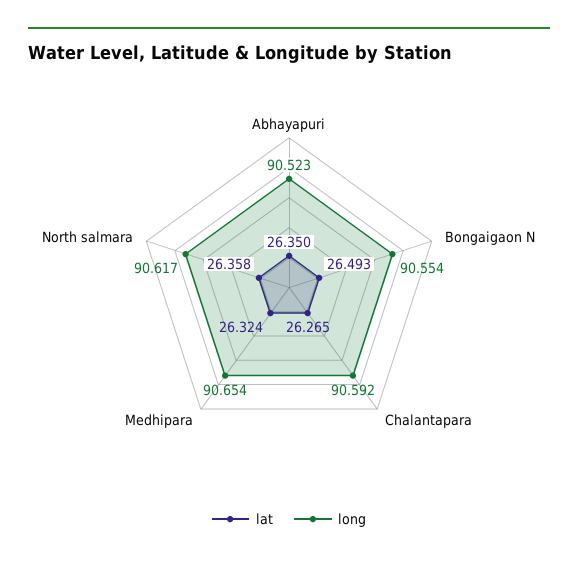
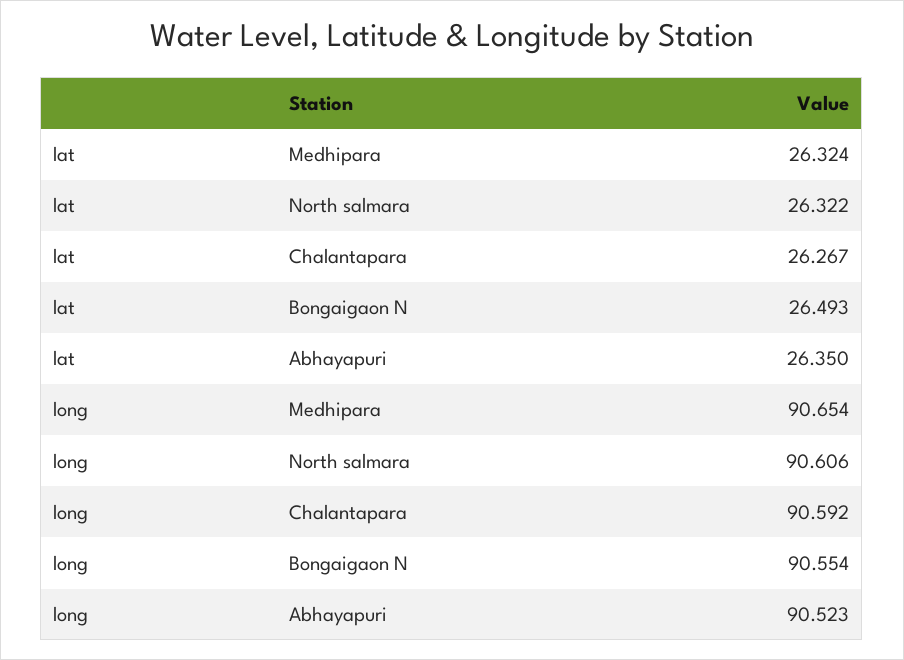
lat, Chalantapara: 26.265 -> 26.267
lat, North salmara: 26.358 -> 26.322
long, North salmara: 90.617 -> 90.606

